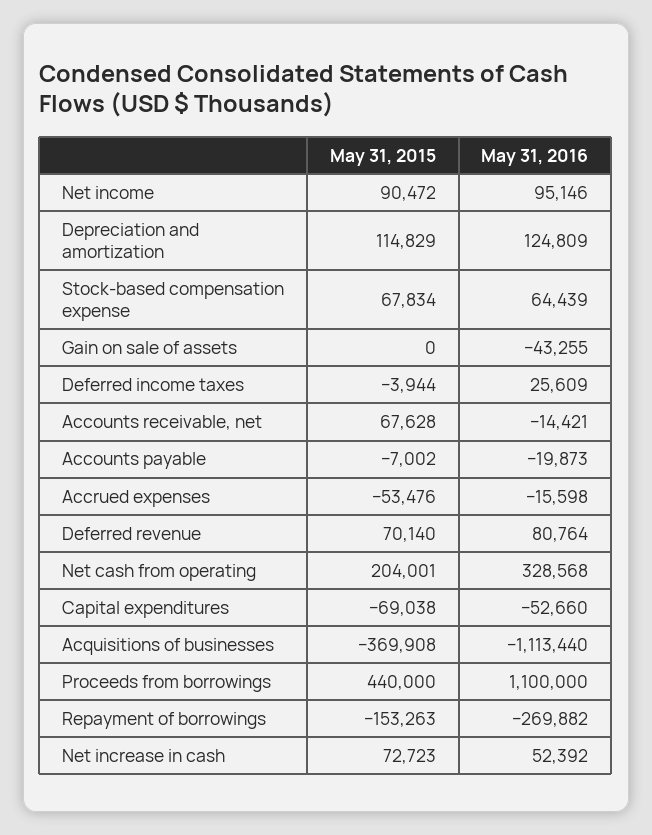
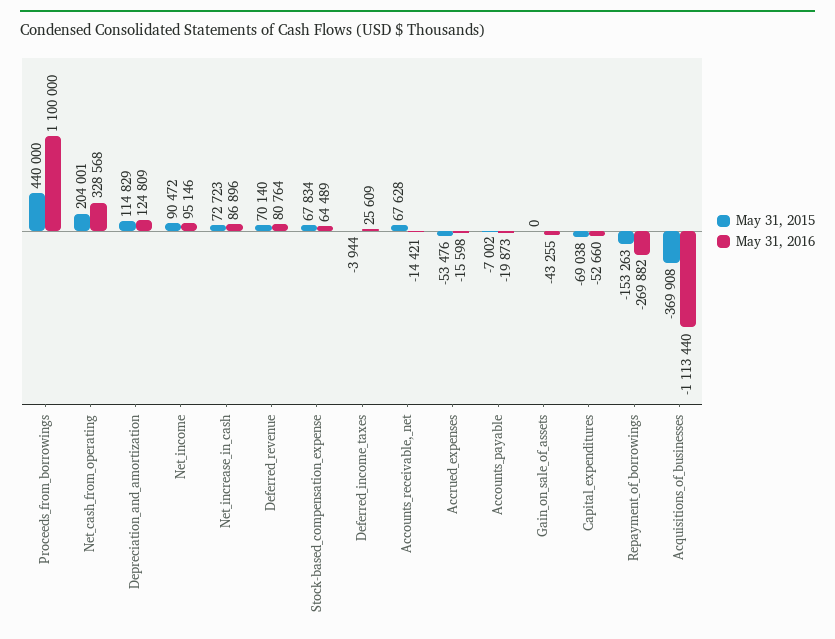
May 31, 2016, Stock-based compensation expense: 64439 -> 64489
May 31, 2016, Net increase in cash: 52392 -> 86896

